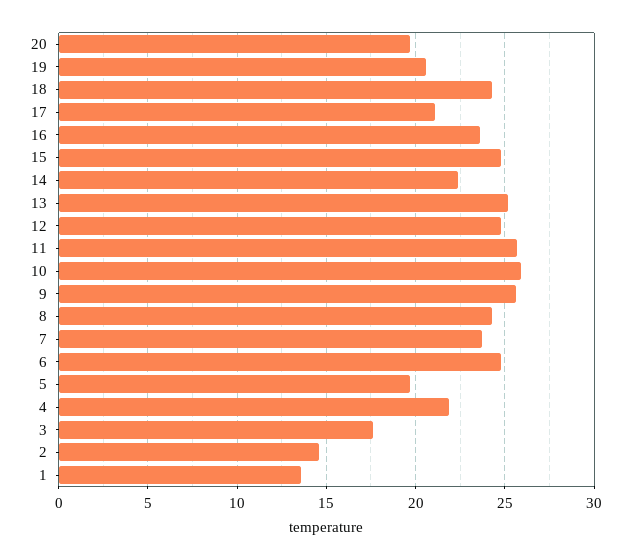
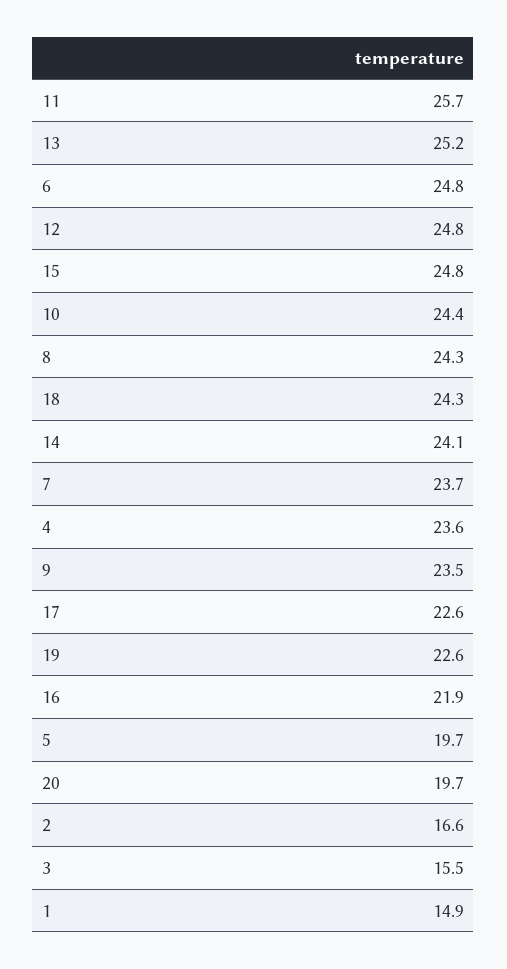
19: 20.5 -> 22.6
17: 21 -> 22.6
16: 23.5 -> 21.9
14: 22.5 -> 24.1
10: 26 -> 24.4
9: 25.5 -> 23.5
4: 22 -> 23.6
3: 17.5 -> 15.5
2: 14.5 -> 16.6
1: 13.5 -> 14.9

